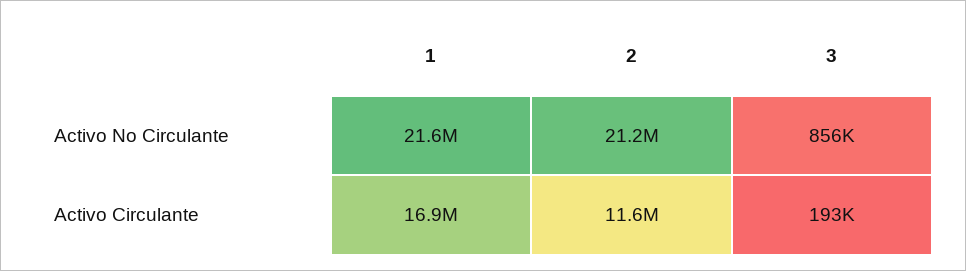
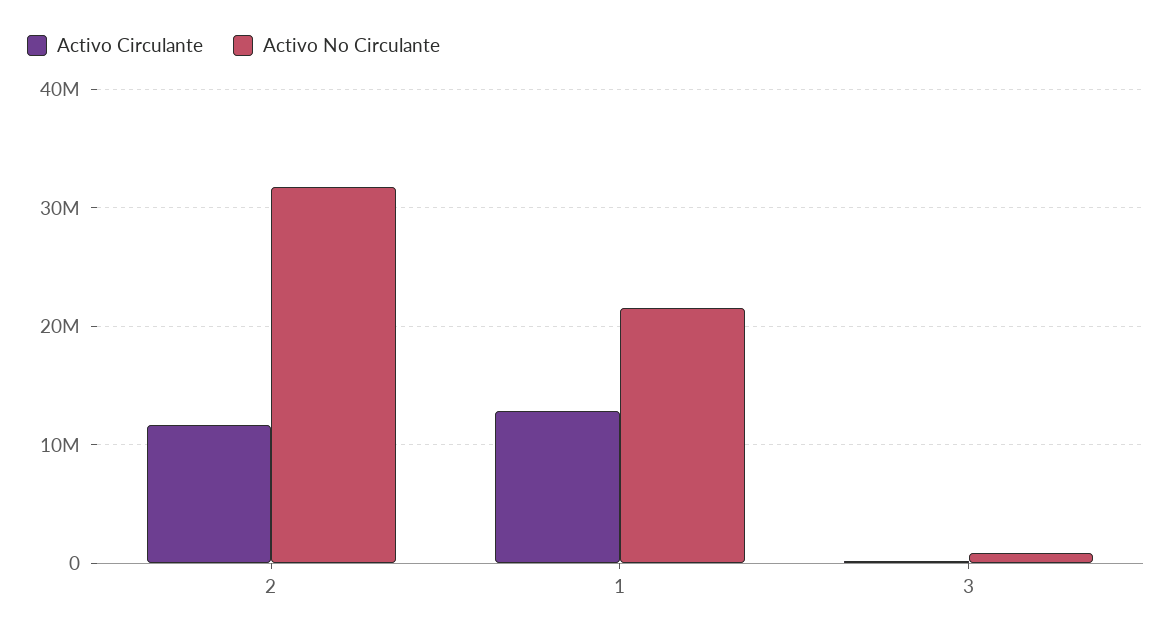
Activo No Circulante, 2: 21200000 -> 32000000
Activo Circulante, 1: 16900000 -> 13000000

